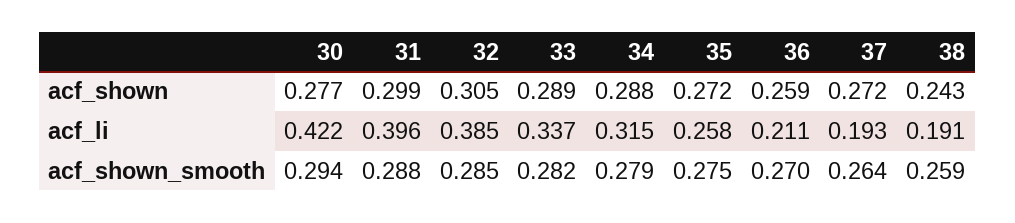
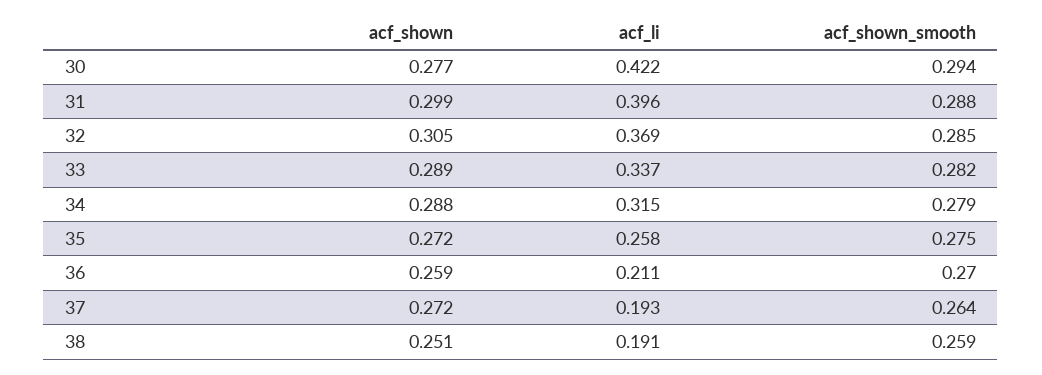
38, acf_shown: 0.243 -> 0.251
32, acf_li: 0.385 -> 0.369

